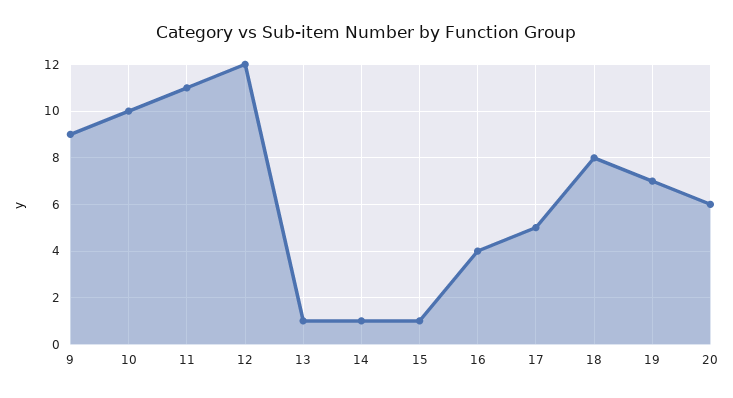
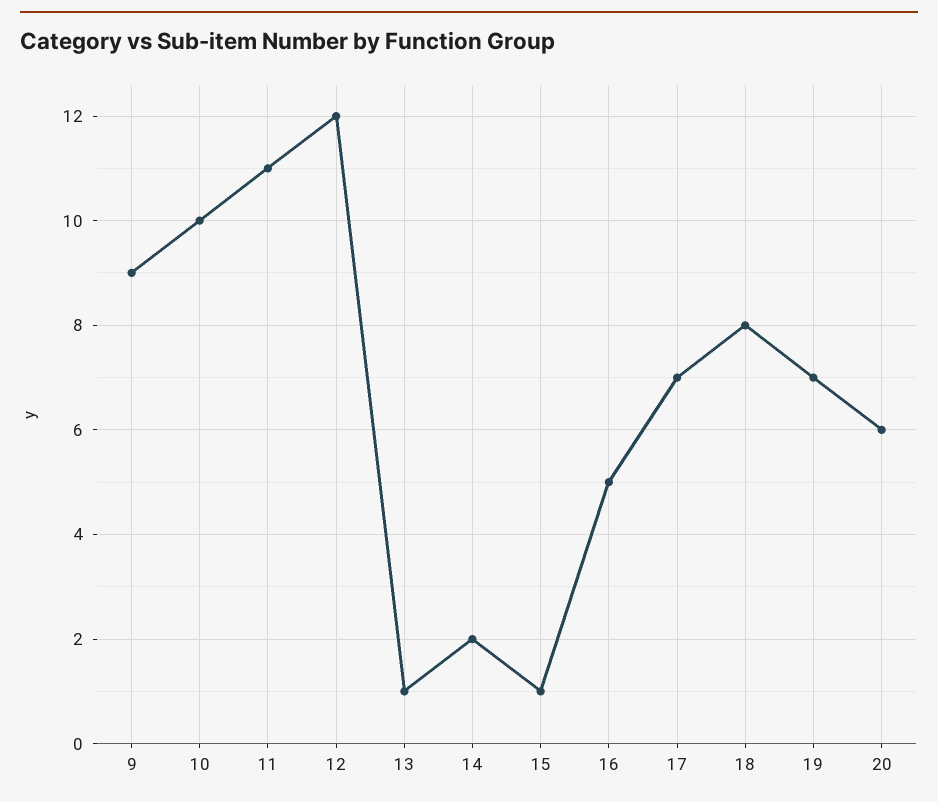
14: 1 -> 2
16: 4 -> 5
17: 5 -> 7

